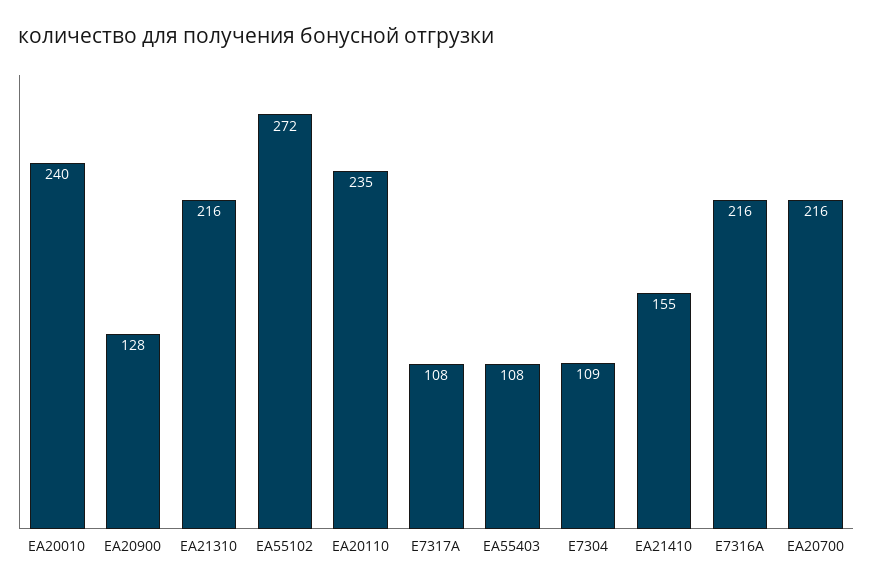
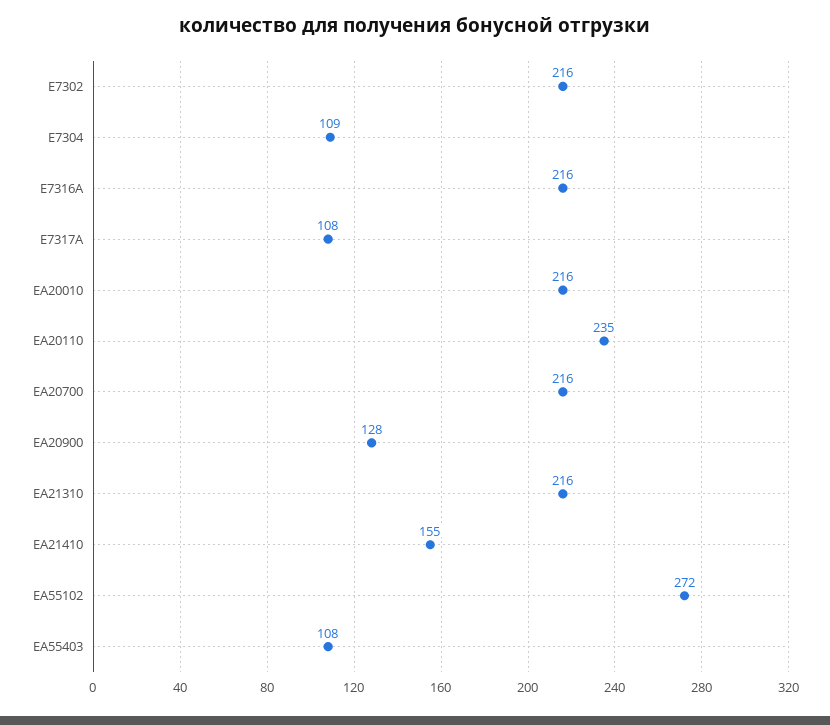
EA20010: 240 -> 216
E7302: none -> 216

